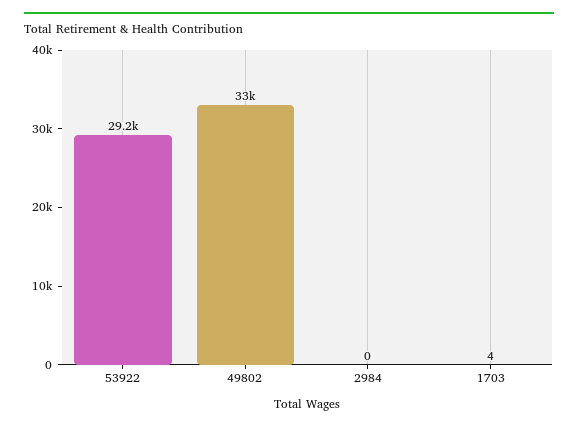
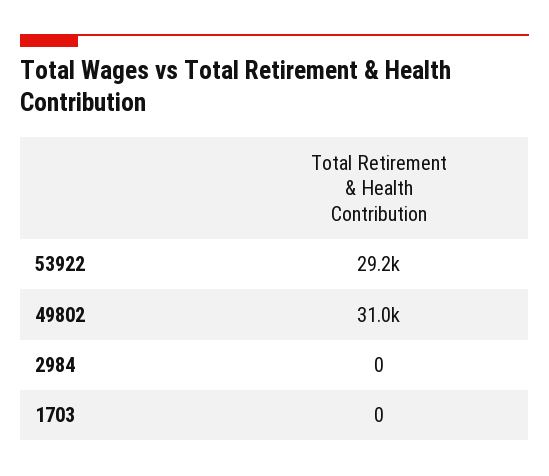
49802: 33000 -> 31000
1703: 4 -> 0

